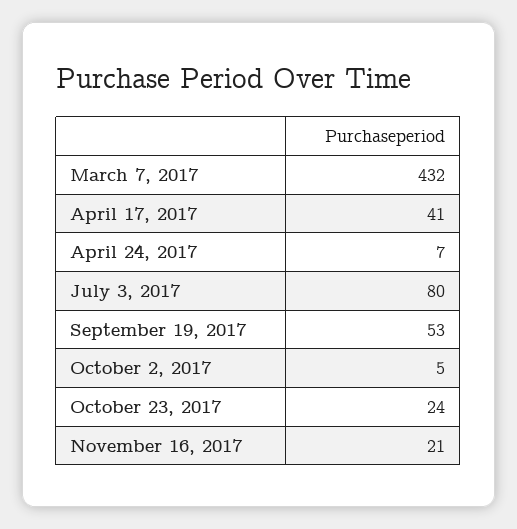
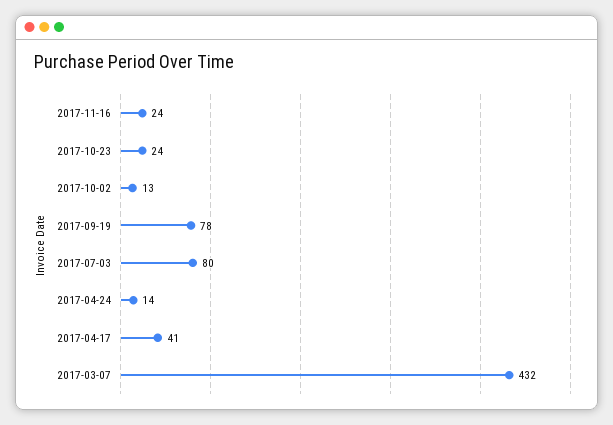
April 24, 2017: 7 -> 14
September 19, 2017: 53 -> 78
October 2, 2017: 5 -> 13
November 16, 2017: 21 -> 24

